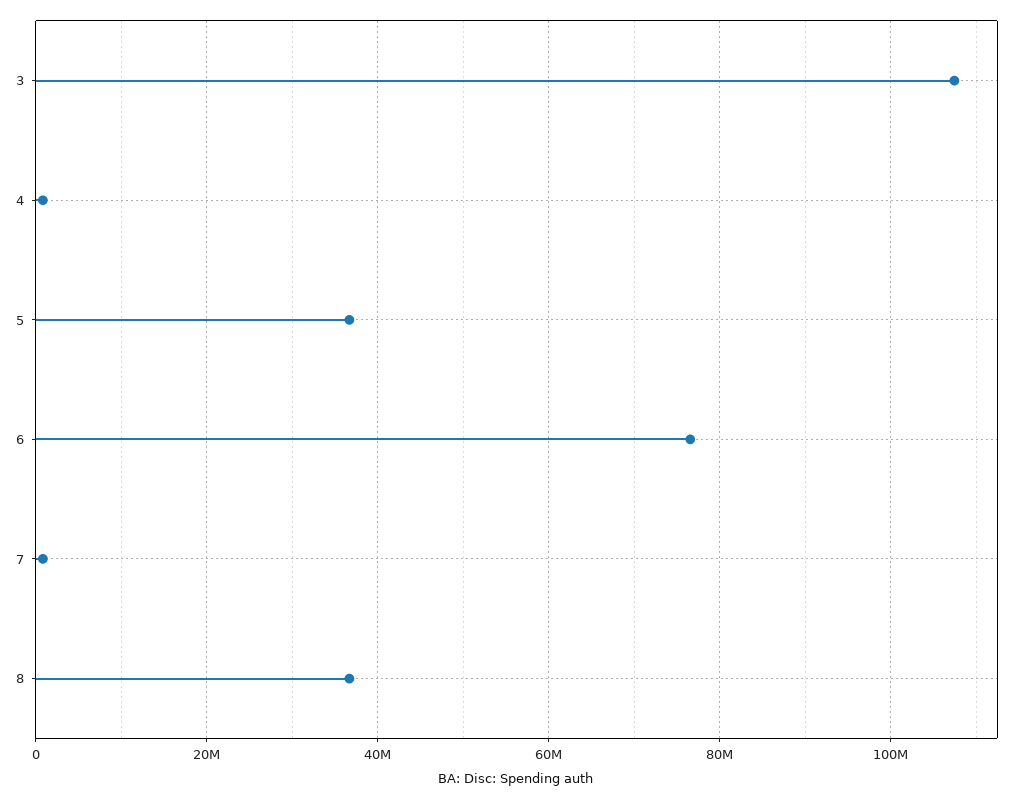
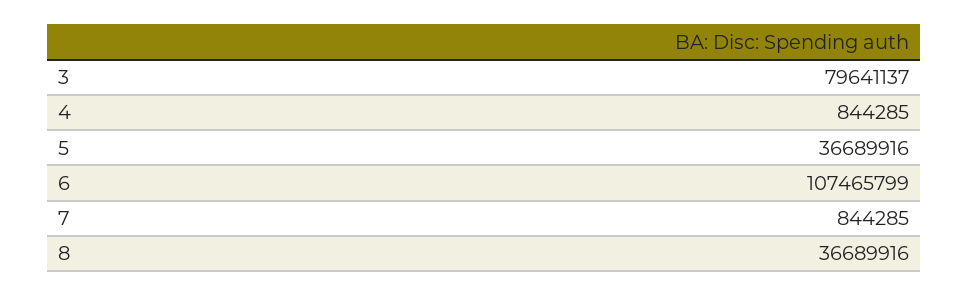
3: 108000000 -> 79641137
6: 76000000 -> 107465799

